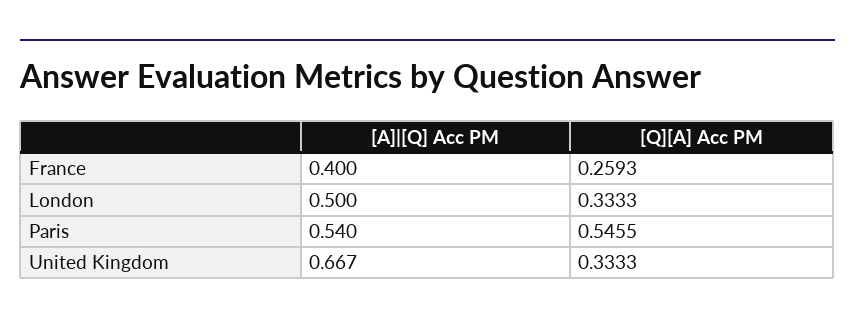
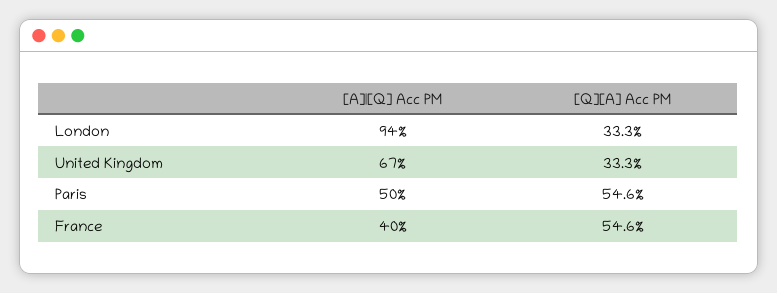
[Q][A] Acc PM, France: 0.2593 -> 0.546
[A]|[Q] Acc PM, London: 0.5 -> 0.94
[A]|[Q] Acc PM, Paris: 0.54 -> 0.5

